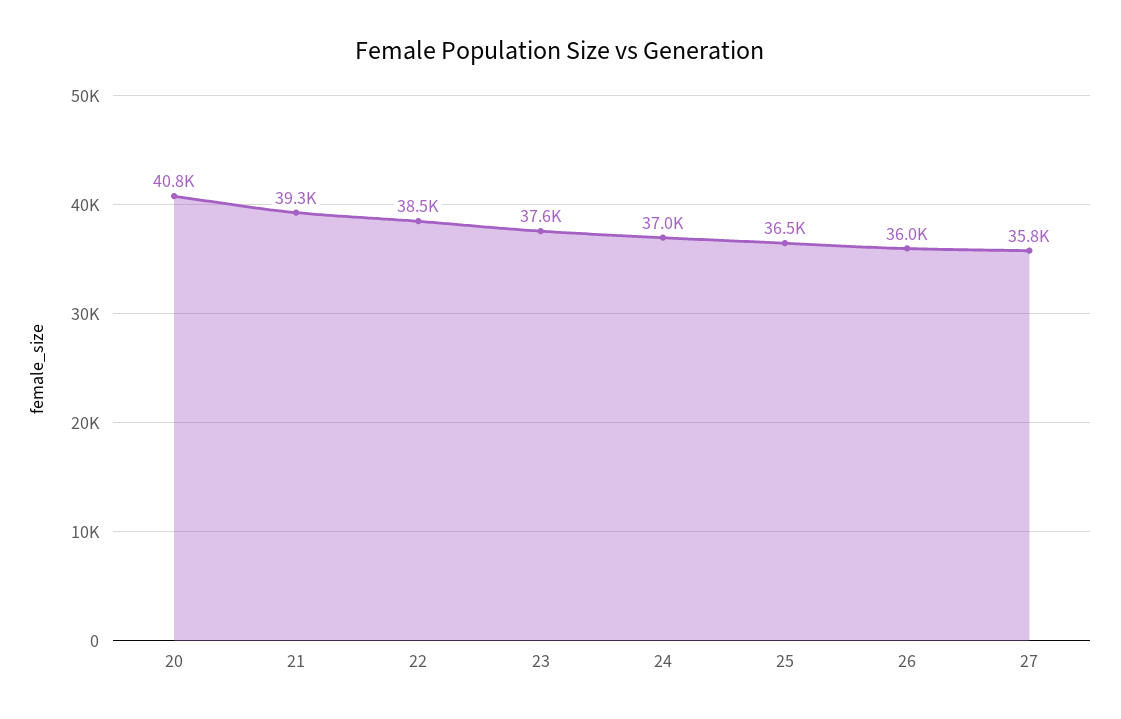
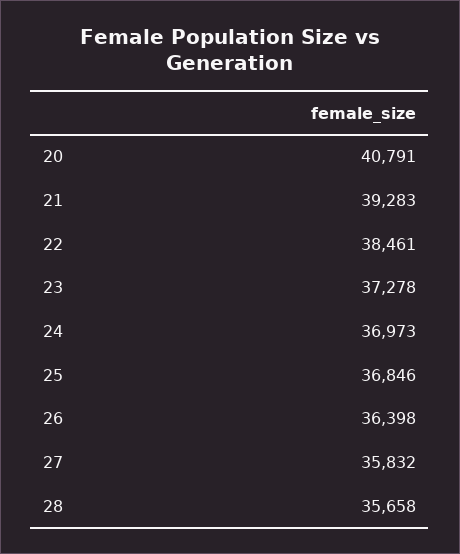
23: 37600 -> 37278
25: 36500 -> 36846
26: 36000 -> 36398
28: none -> 35658

